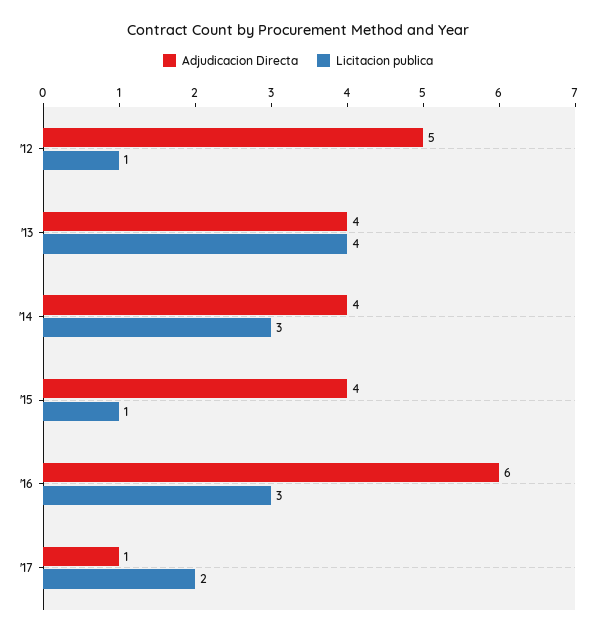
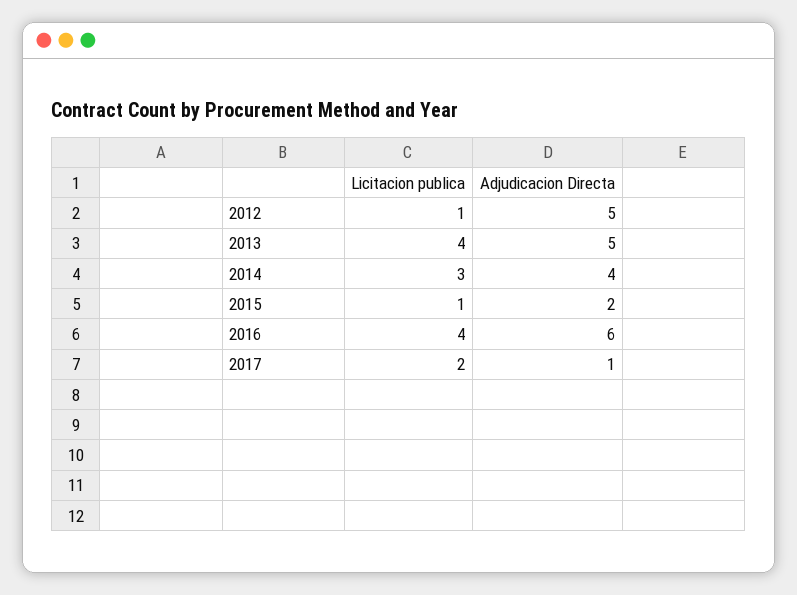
Adjudicacion Directa, '13: 4 -> 5
Adjudicacion Directa, '15: 4 -> 2
Licitacion publica, '16: 3 -> 4

